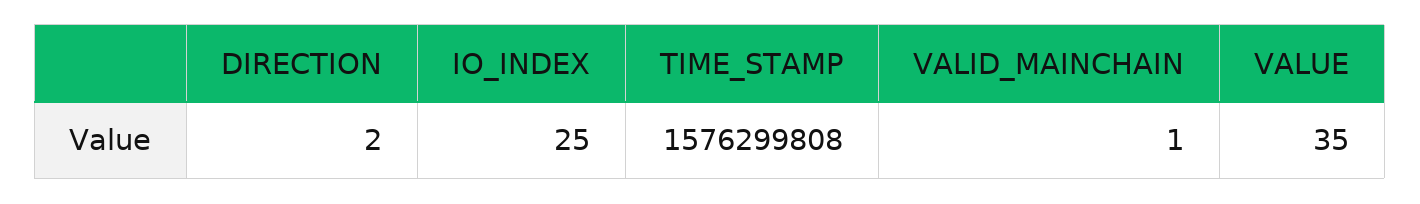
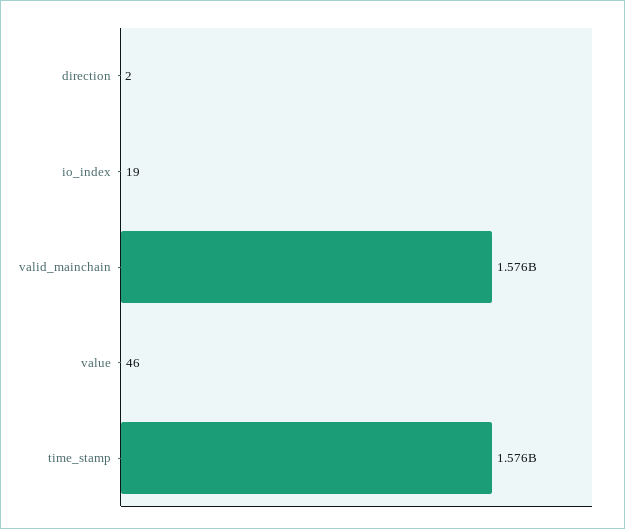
IO_INDEX: 25 -> 19
VALID_MAINCHAIN: 1 -> 1576000000
VALUE: 35 -> 46

